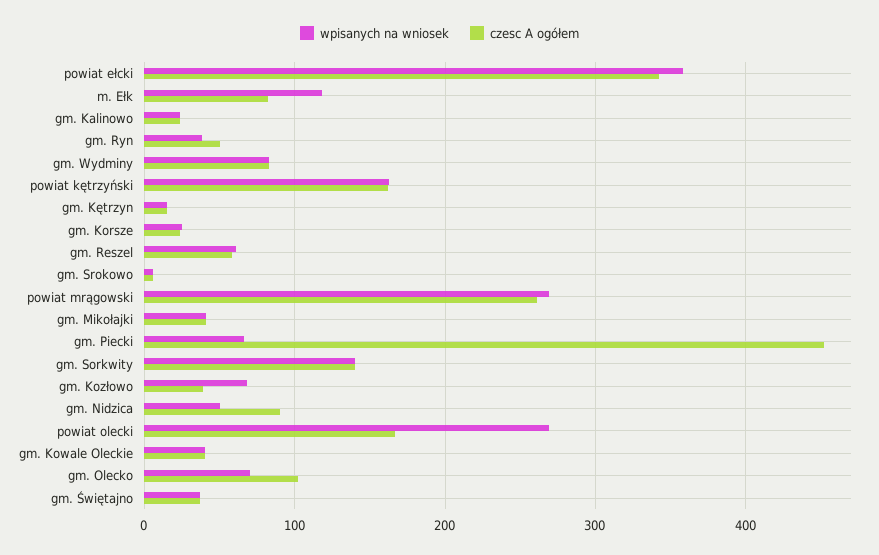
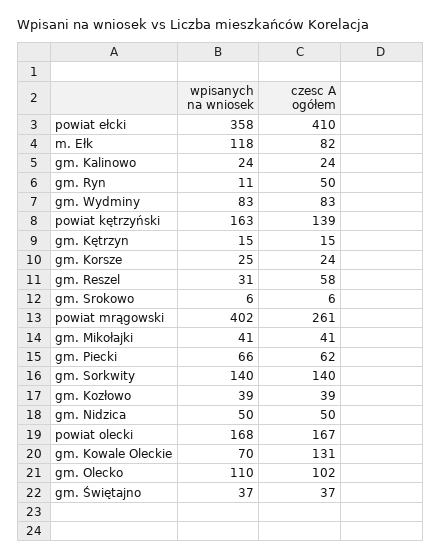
czesc A ogółem, powiat ełcki: 340 -> 410
wpisanych na wniosek, gm. Ryn: 40 -> 11
czesc A ogółem, powiat kętrzyński: 160 -> 139
wpisanych na wniosek, gm. Reszel: 60 -> 31
wpisanych na wniosek, powiat mrągowski: 270 -> 402
czesc A ogółem, gm. Piecki: 450 -> 62
wpisanych na wniosek, gm. Kozłowo: 70 -> 39
czesc A ogółem, gm. Nidzica: 90 -> 50
wpisanych na wniosek, powiat olecki: 270 -> 168
wpisanych na wniosek, gm. Kowale Oleckie: 40 -> 70
czesc A ogółem, gm. Kowale Oleckie: 40 -> 131
wpisanych na wniosek, gm. Olecko: 70 -> 110

